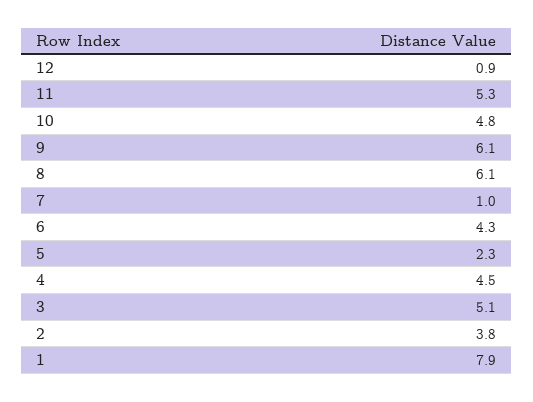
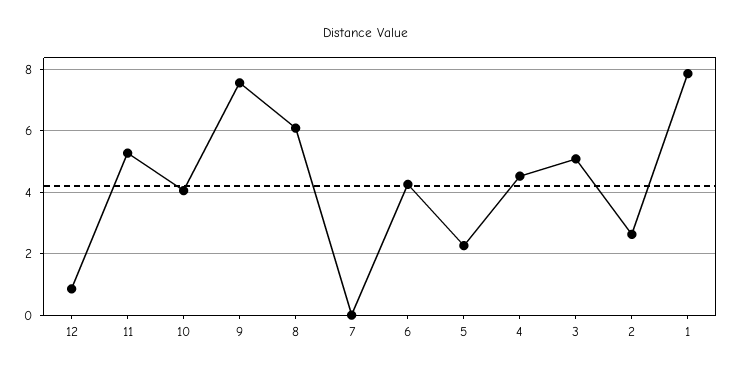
10: 4.8 -> 4
9: 6.1 -> 7.6
7: 1 -> 0
2: 3.8 -> 2.6

